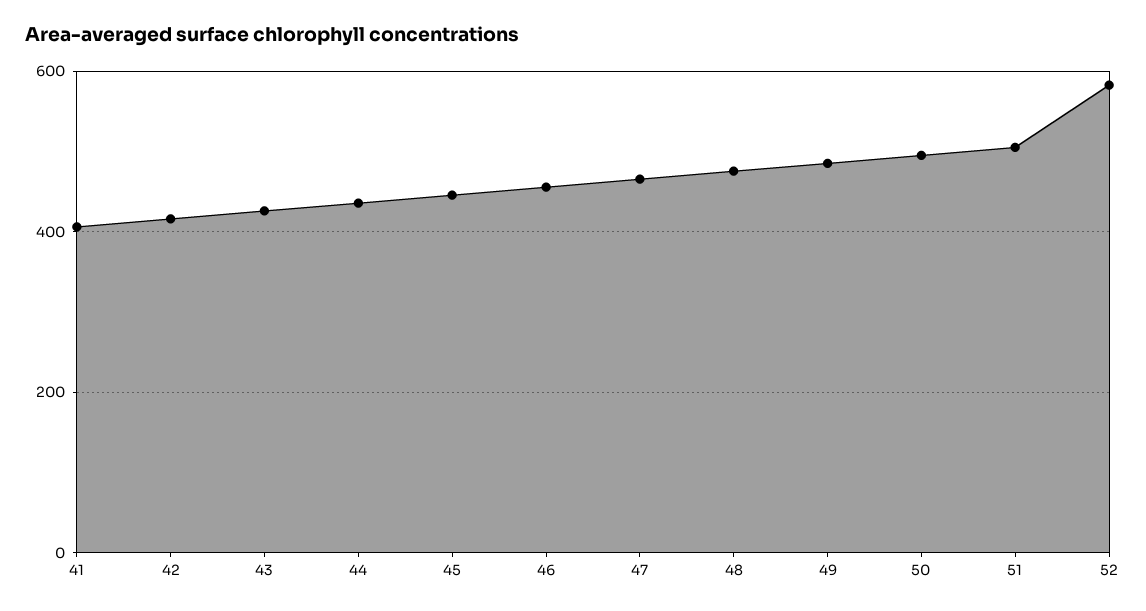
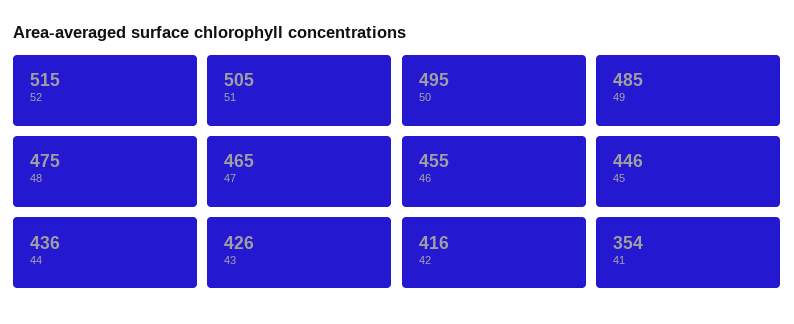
41: 400 -> 354
52: 580 -> 515

